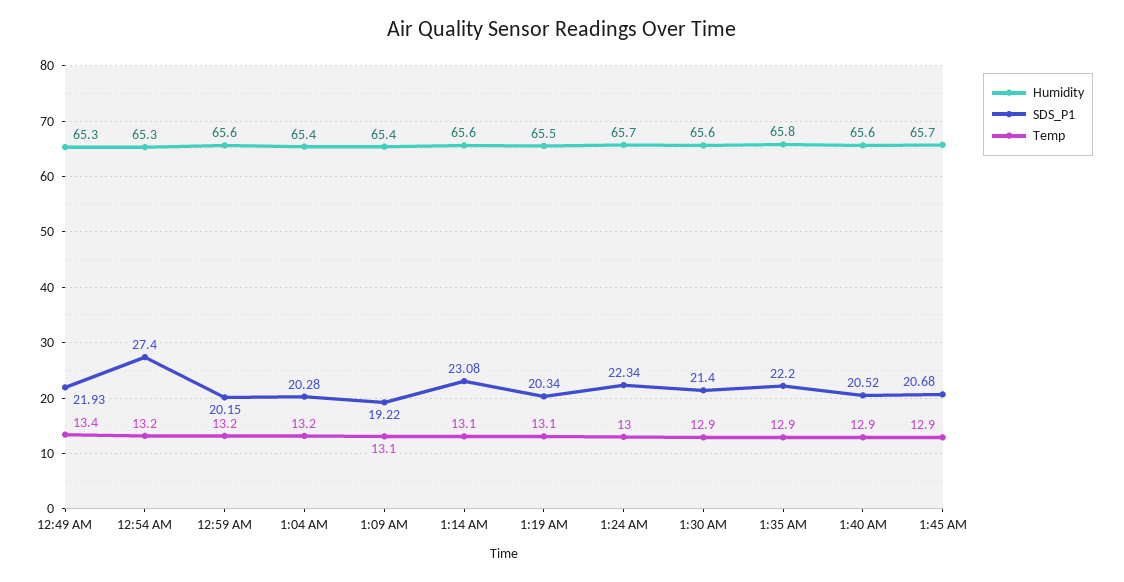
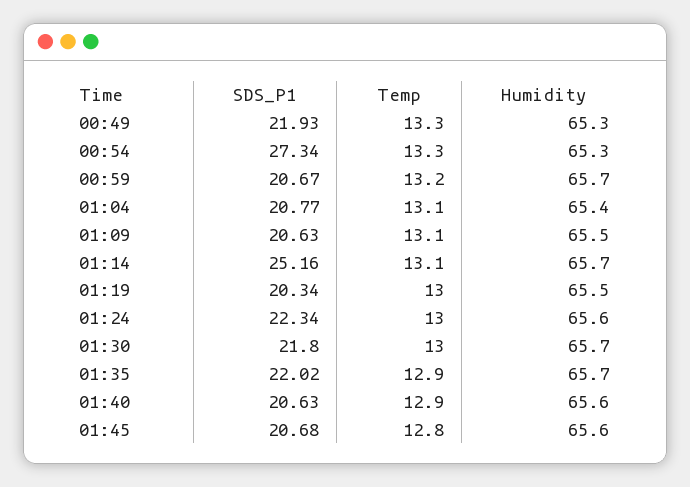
Temp, 12:49 AM: 13.4 -> 13.3
SDS_P1, 12:54 AM: 27.4 -> 27.34
Temp, 12:54 AM: 13.2 -> 13.3
Humidity, 12:59 AM: 65.6 -> 65.7
SDS_P1, 12:59 AM: 20.15 -> 20.67
SDS_P1, 1:04 AM: 20.28 -> 20.77
Temp, 1:04 AM: 13.2 -> 13.1
Humidity, 1:09 AM: 65.4 -> 65.5
SDS_P1, 1:09 AM: 19.22 -> 20.63
Humidity, 1:14 AM: 65.6 -> 65.7
SDS_P1, 1:14 AM: 23.08 -> 25.16
Temp, 1:19 AM: 13.1 -> 13
Humidity, 1:24 AM: 65.7 -> 65.6
Humidity, 1:30 AM: 65.6 -> 65.7
SDS_P1, 1:30 AM: 21.4 -> 21.8
Temp, 1:30 AM: 12.9 -> 13
Humidity, 1:35 AM: 65.8 -> 65.7
SDS_P1, 1:35 AM: 22.2 -> 22.02
SDS_P1, 1:40 AM: 20.52 -> 20.63
Humidity, 1:45 AM: 65.7 -> 65.6
Temp, 1:45 AM: 12.9 -> 12.8

